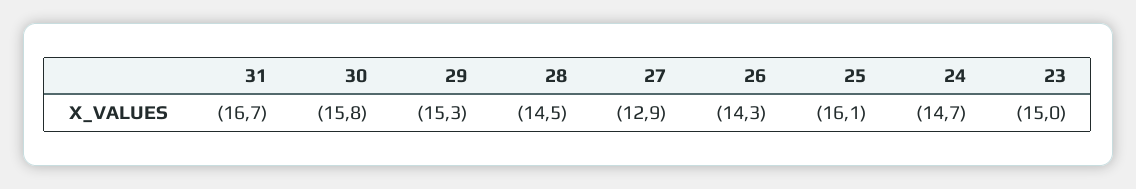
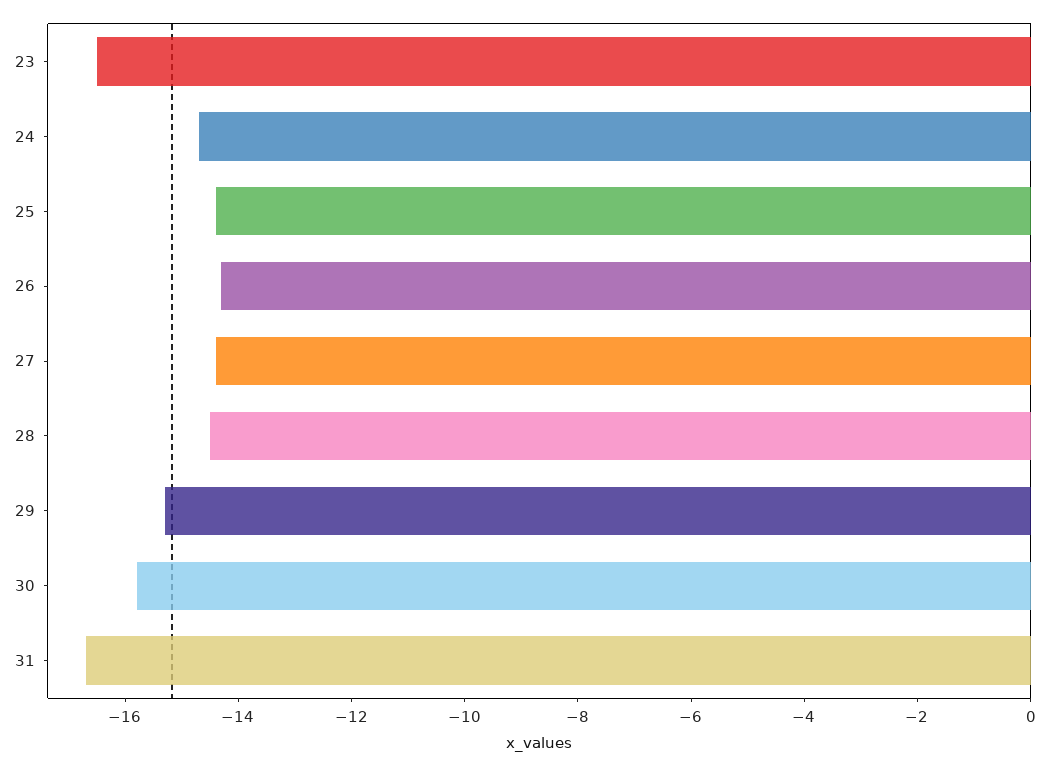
27: -12.9 -> -14.5
25: -16.1 -> -14.5
23: -15 -> -16.5

